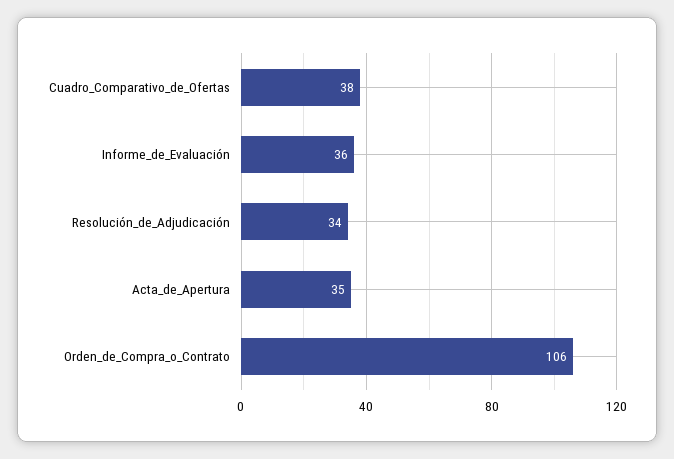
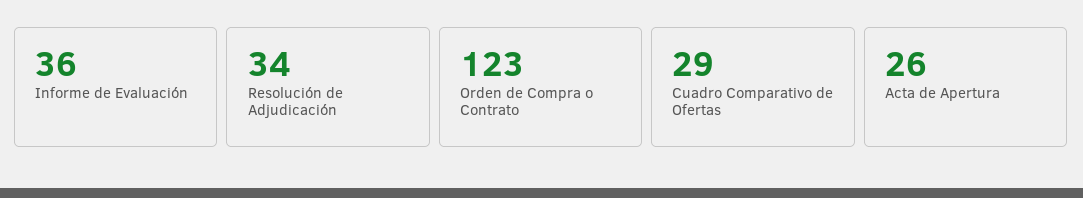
Cuadro_Comparativo_de_Ofertas: 38 -> 29
Acta_de_Apertura: 35 -> 26
Orden_de_Compra_o_Contrato: 106 -> 123

